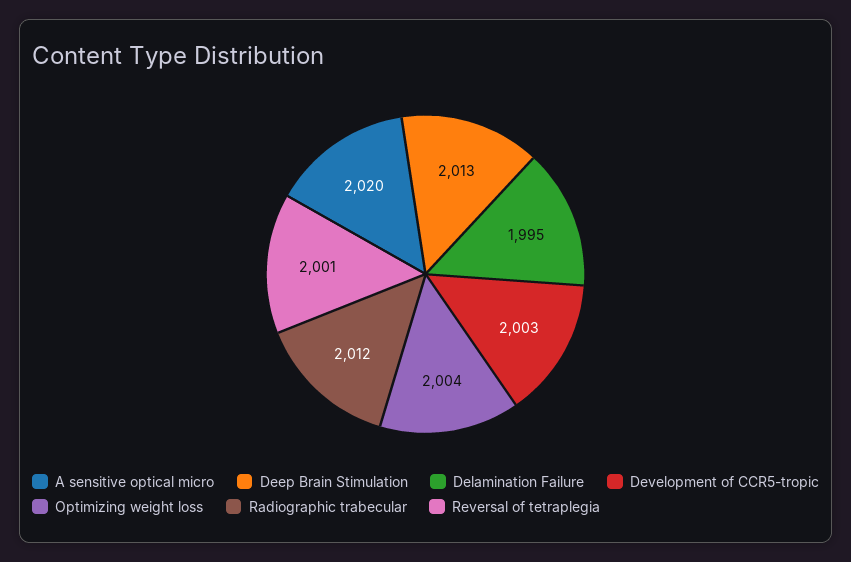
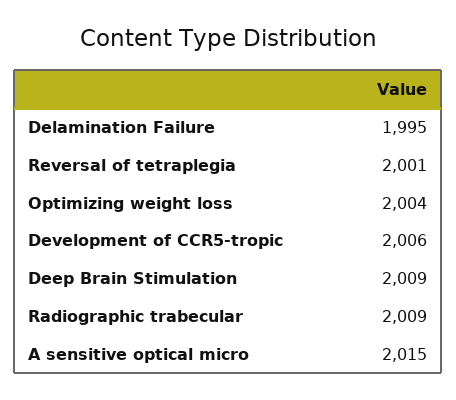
A sensitive optical micro: 2020 -> 2015
Deep Brain Stimulation: 2013 -> 2009
Development of CCR5-tropic: 2003 -> 2006
Radiographic trabecular: 2012 -> 2009

